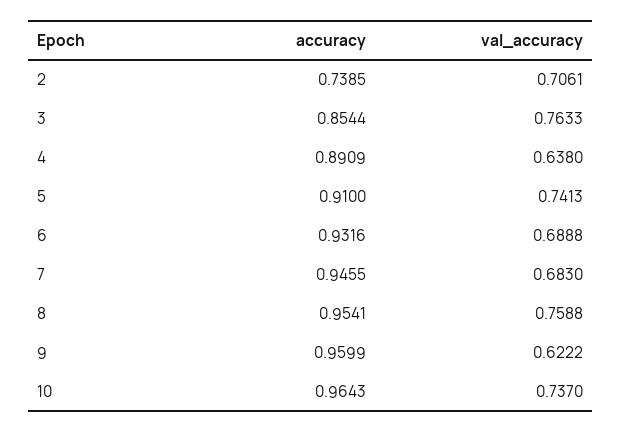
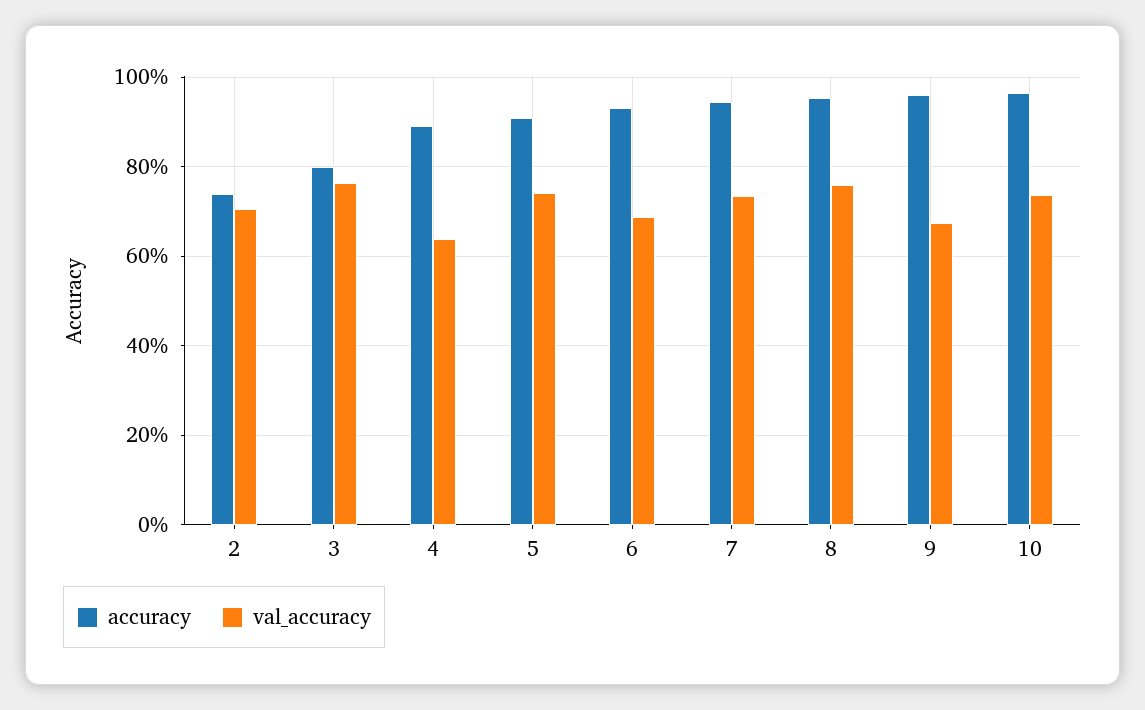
accuracy, 3: 0.8544 -> 0.8
val_accuracy, 7: 0.683 -> 0.74
val_accuracy, 9: 0.6222 -> 0.68

